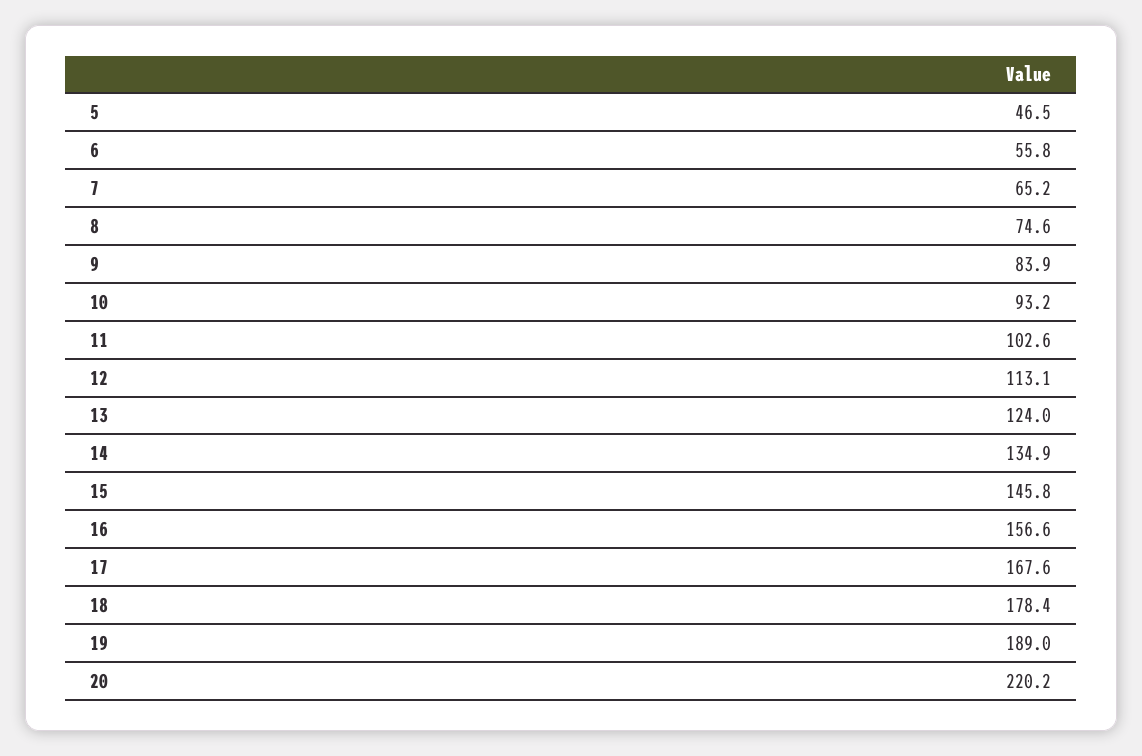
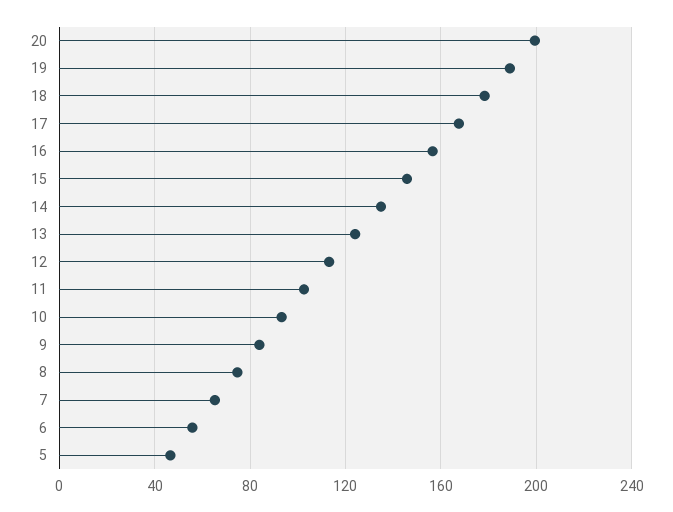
20: 220.2 -> 200

